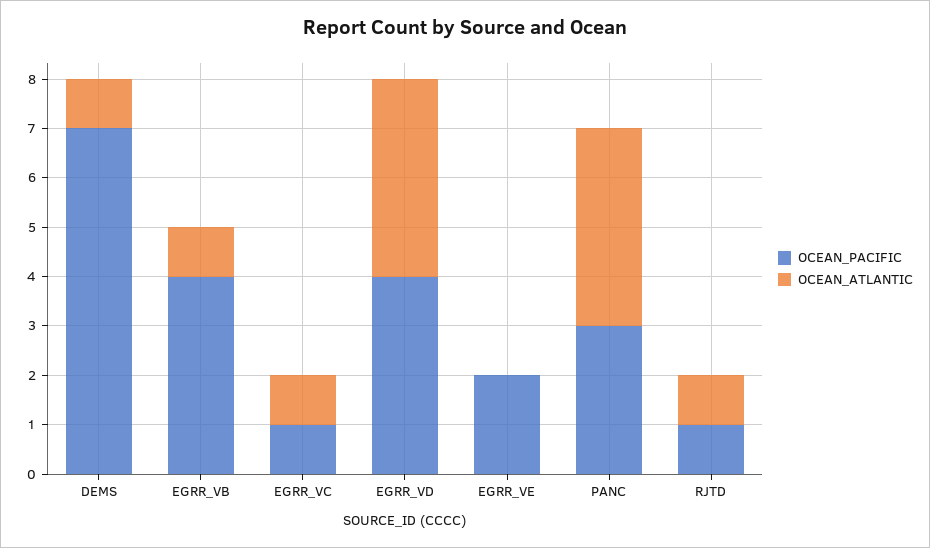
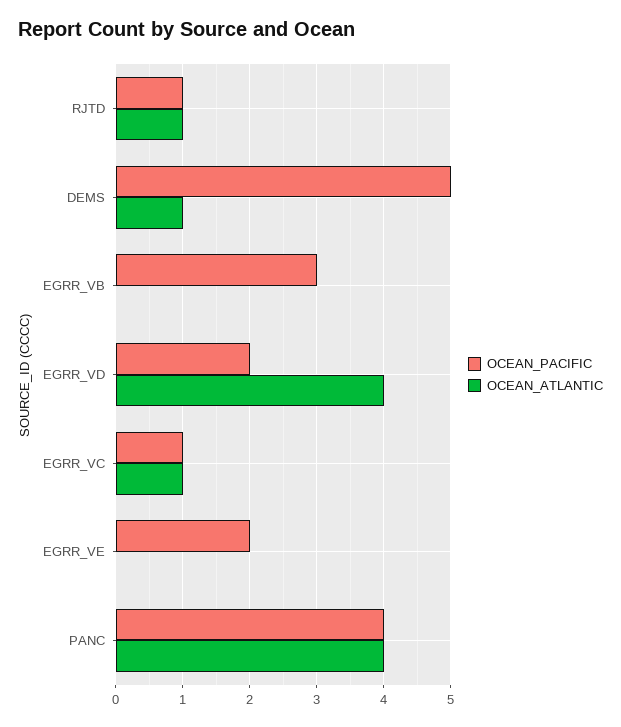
OCEAN_PACIFIC, DEMS: 7 -> 5
OCEAN_PACIFIC, EGRR_VB: 4 -> 3
OCEAN_ATLANTIC, EGRR_VB: 1 -> 0
OCEAN_PACIFIC, EGRR_VD: 4 -> 2
OCEAN_PACIFIC, PANC: 3 -> 4

